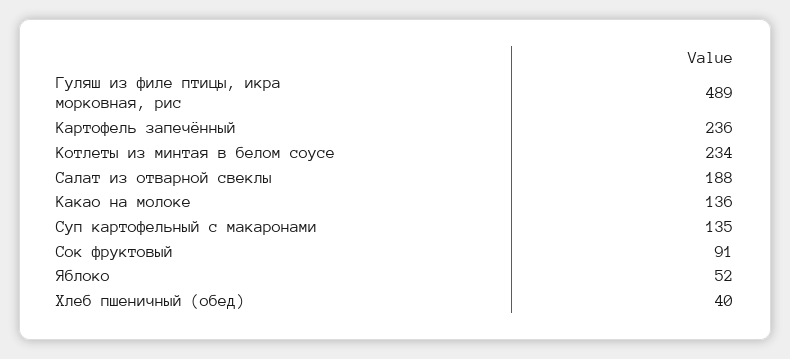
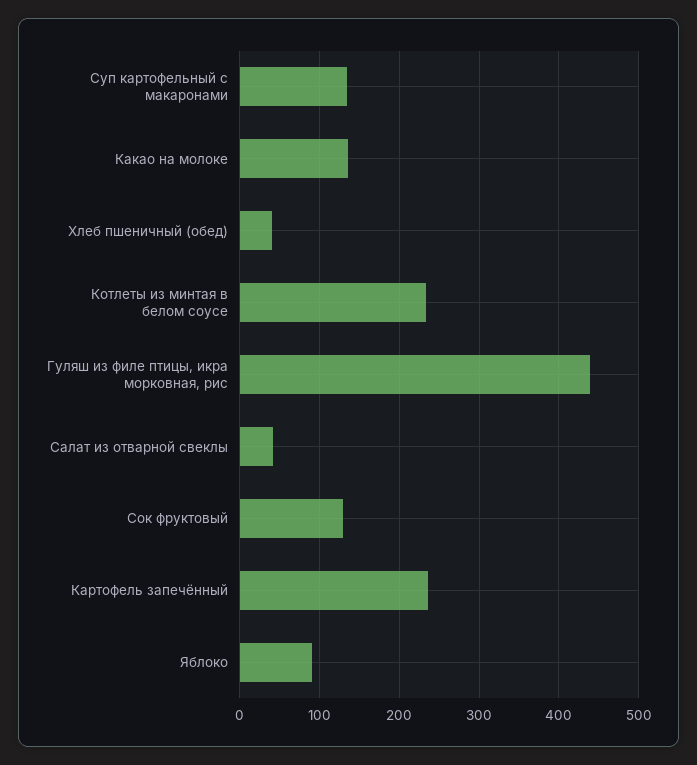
Гуляш из филе птицы, икра морковная, рис: 489 -> 440
Салат из отварной свеклы: 188 -> 40
Сок фруктовый: 91 -> 130
Яблоко: 52 -> 90

